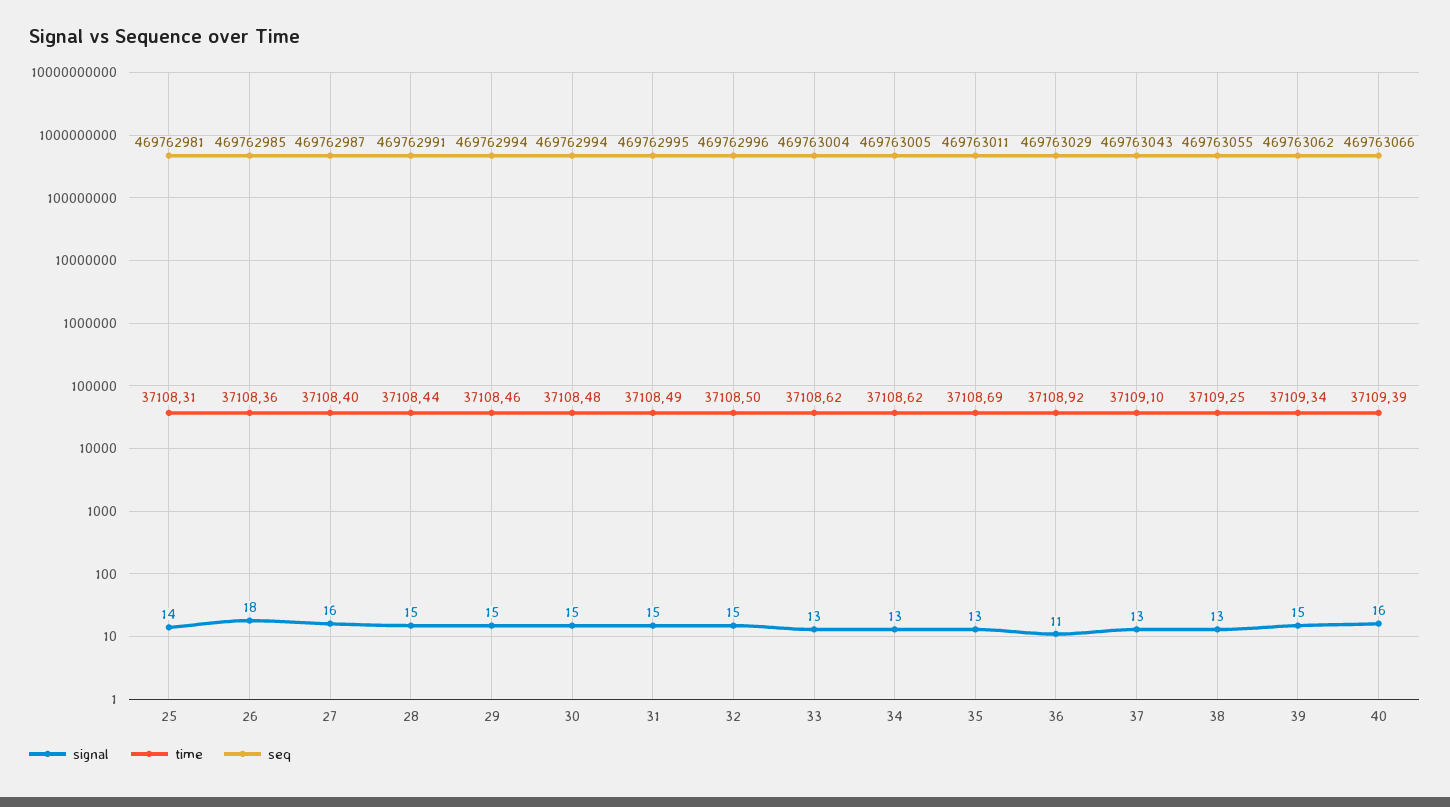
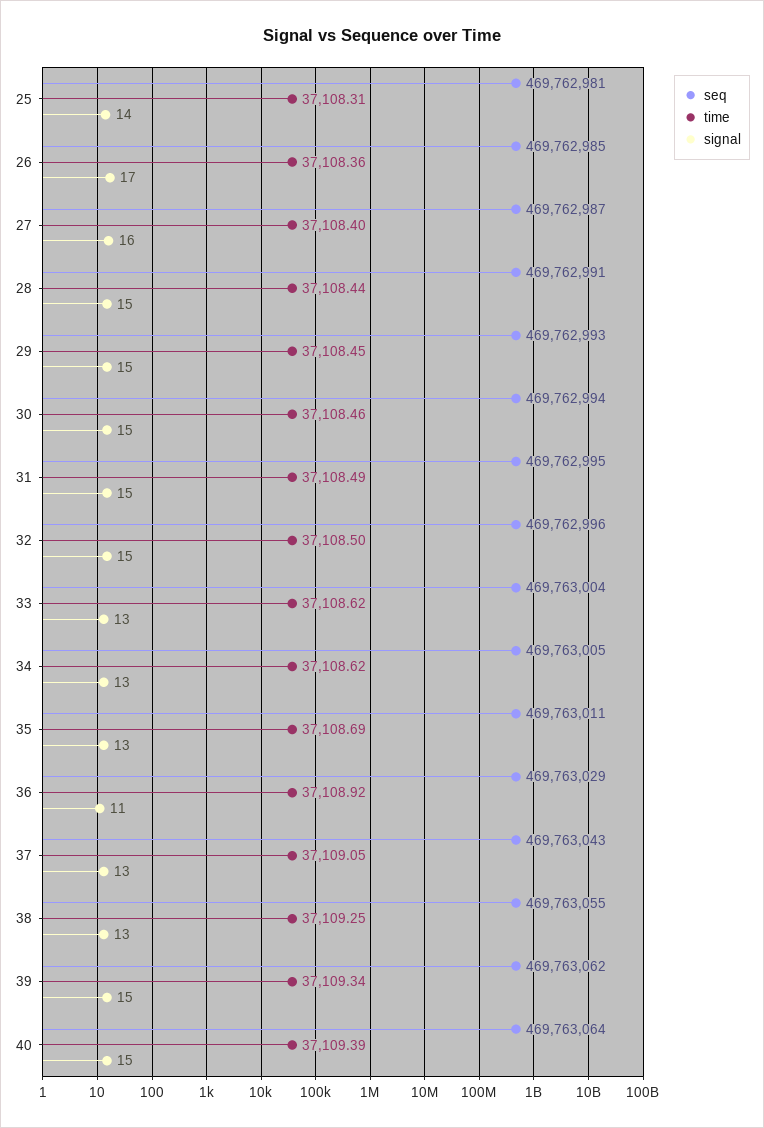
signal, 26: 18 -> 17
time, 29: 37108.46 -> 37108.45
seq, 29: 469762994 -> 469762993
time, 30: 37108.48 -> 37108.46
time, 37: 37109.1 -> 37109.05
signal, 40: 16 -> 15
seq, 40: 469763066 -> 469763064

